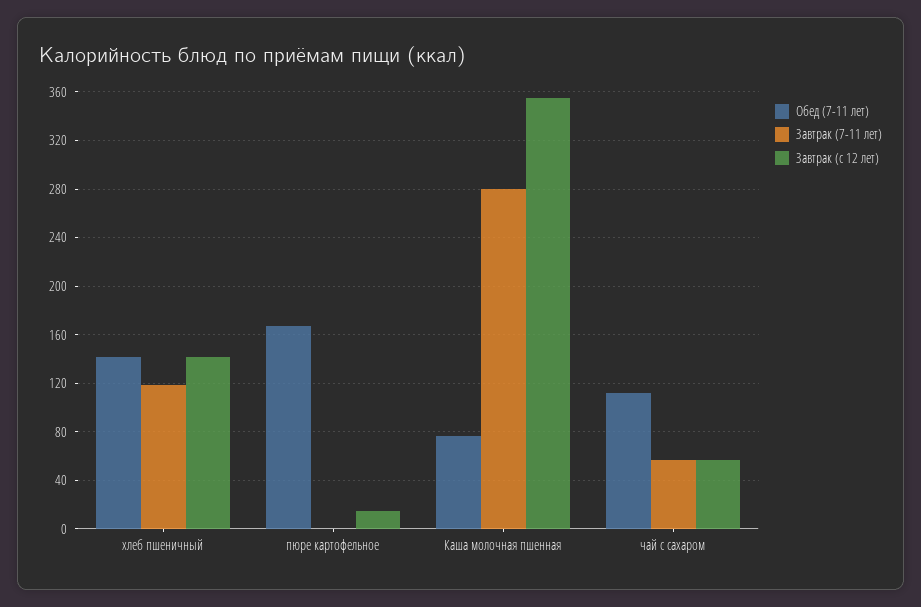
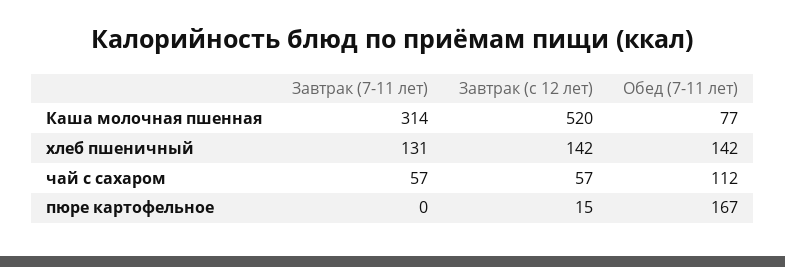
Завтрак (7-11 лет), хлеб пшеничный: 120 -> 131
Завтрак (7-11 лет), Каша молочная пшенная: 280 -> 314
Завтрак (с 12 лет), Каша молочная пшенная: 355 -> 520

